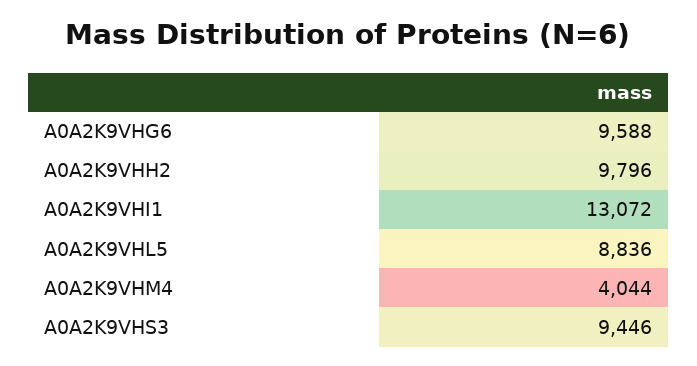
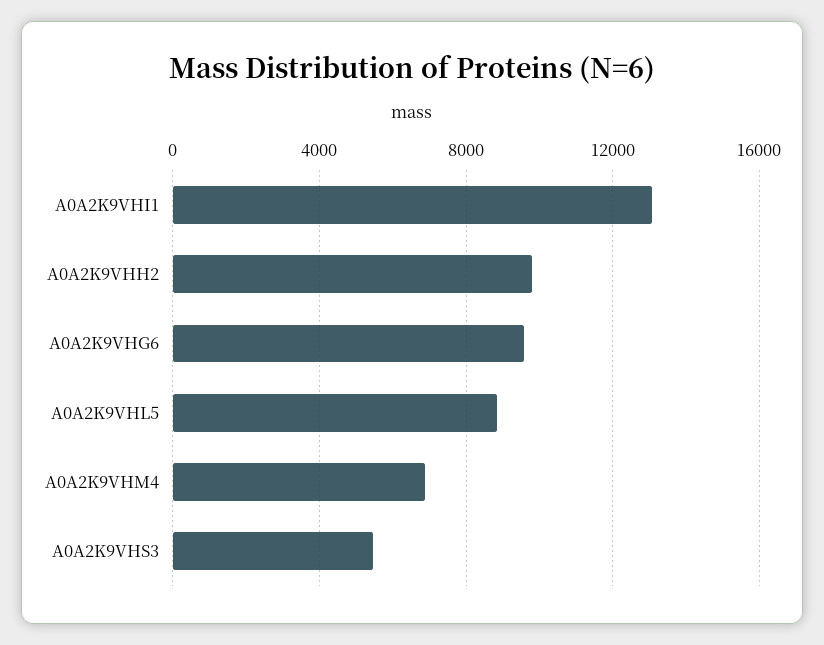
A0A2K9VHM4: 4044 -> 7000
A0A2K9VHS3: 9446 -> 5500

